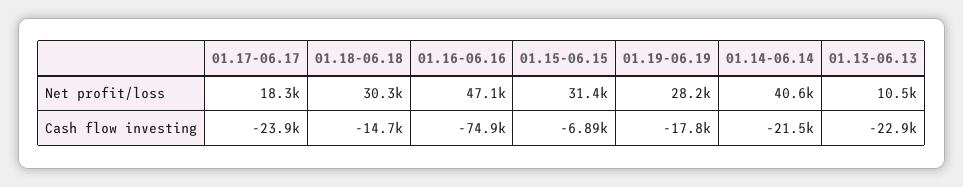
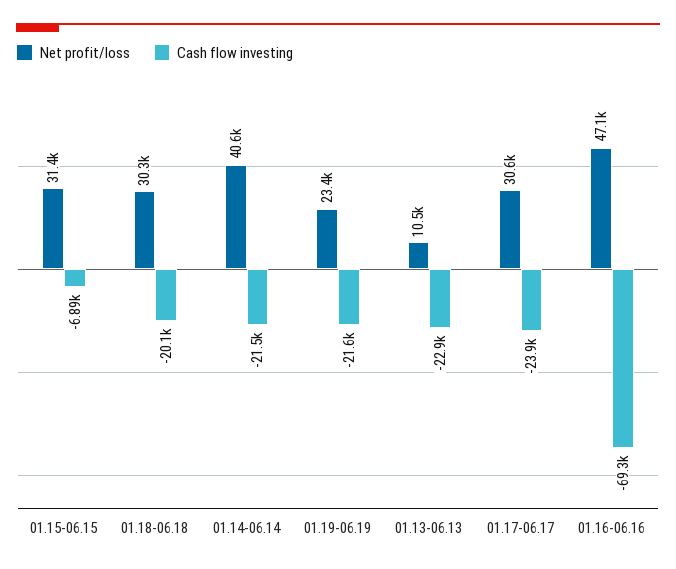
Net profit/loss, 01.17-06.17: 18300 -> 30600
Net profit/loss, 01.19-06.19: 28200 -> 23400
Cash flow investing, 01.18-06.18: -14700 -> -20100
Cash flow investing, 01.16-06.16: -74900 -> -69300
Cash flow investing, 01.19-06.19: -17800 -> -21600

